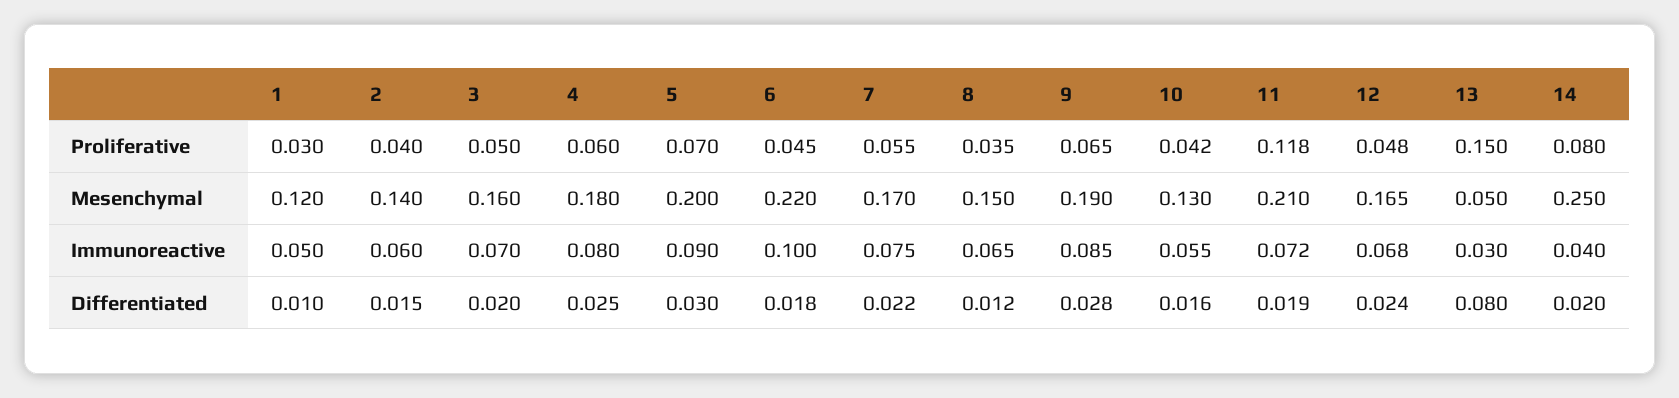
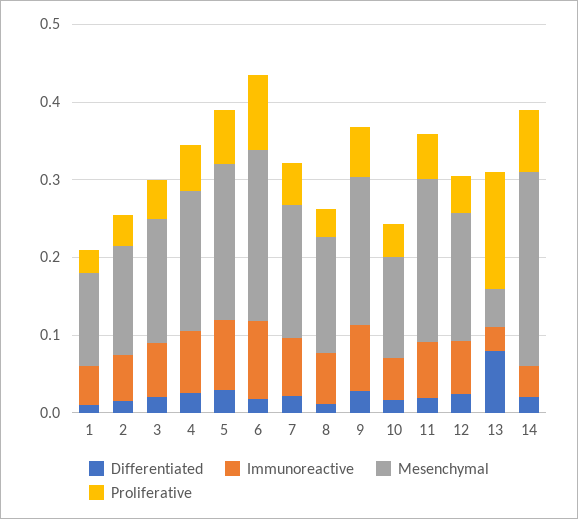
Proliferative, 6: 0.045 -> 0.1
Proliferative, 11: 0.118 -> 0.06

